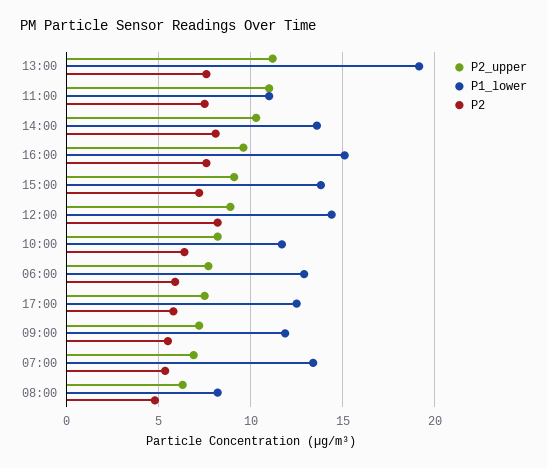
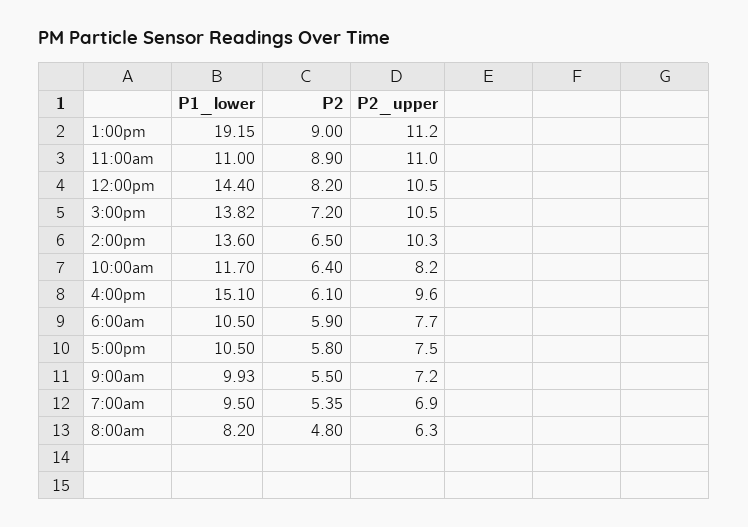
P2, 13:00: 7.5 -> 9
P2, 11:00: 7.5 -> 8.9
P2, 14:00: 8 -> 6.5
P2, 16:00: 7.5 -> 6.1
P2_upper, 15:00: 9 -> 10.5
P2_upper, 12:00: 9 -> 10.5
P1_lower, 06:00: 13 -> 10.5
P1_lower, 17:00: 12.5 -> 10.5
P1_lower, 09:00: 12 -> 9.93
P1_lower, 07:00: 13.5 -> 9.5

